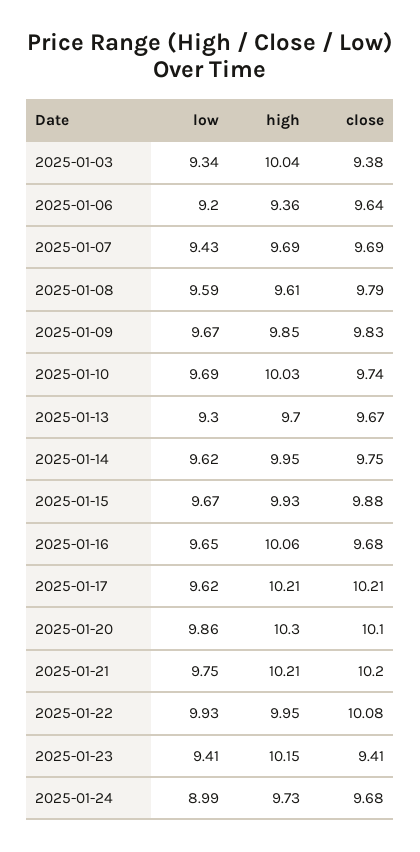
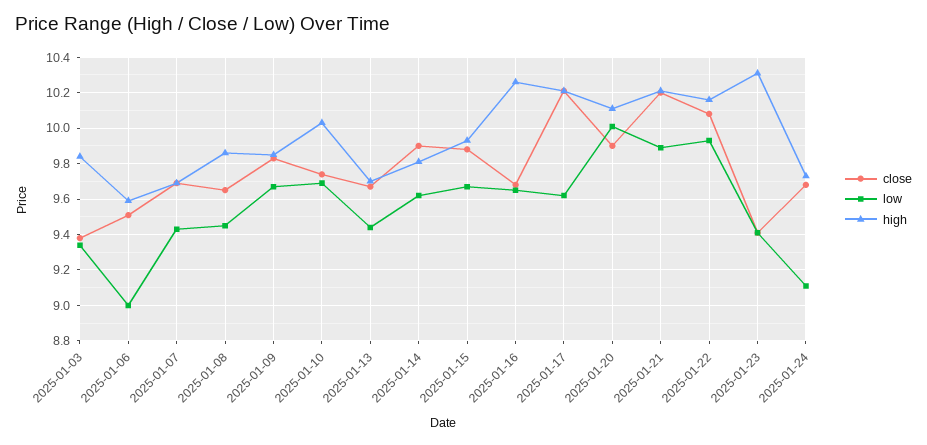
high, 2025-01-03: 10.04 -> 9.85
low, 2025-01-06: 9.2 -> 9
high, 2025-01-06: 9.36 -> 9.6
close, 2025-01-06: 9.64 -> 9.5
low, 2025-01-08: 9.59 -> 9.45
high, 2025-01-08: 9.61 -> 9.85
close, 2025-01-08: 9.79 -> 9.65
low, 2025-01-13: 9.3 -> 9.45
high, 2025-01-14: 9.95 -> 9.8
close, 2025-01-14: 9.75 -> 9.9
high, 2025-01-16: 10.06 -> 10.25
low, 2025-01-20: 9.86 -> 10
high, 2025-01-20: 10.3 -> 10.1
close, 2025-01-20: 10.1 -> 9.9
low, 2025-01-21: 9.75 -> 9.9
high, 2025-01-22: 9.95 -> 10.15
high, 2025-01-23: 10.15 -> 10.3
low, 2025-01-24: 8.99 -> 9.1

